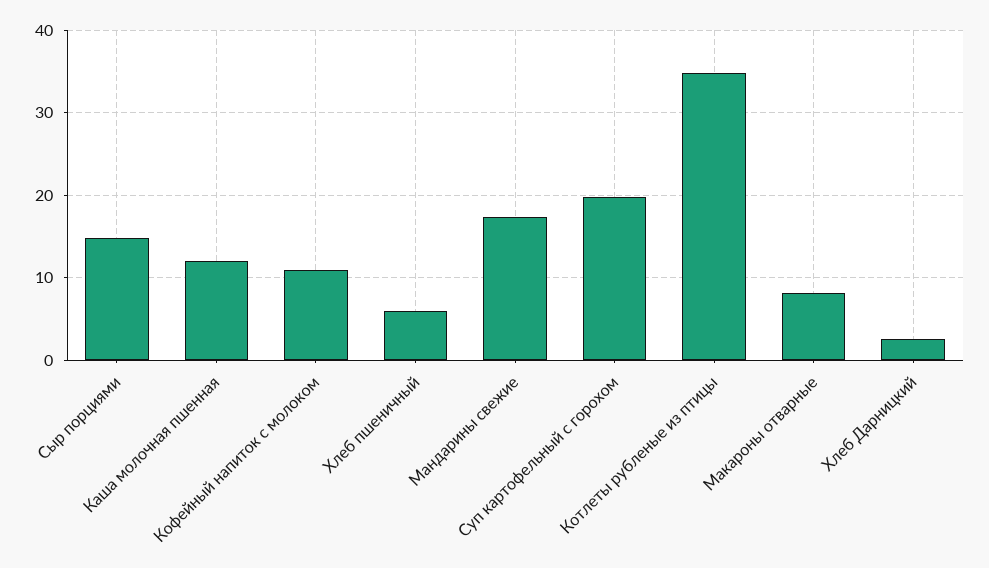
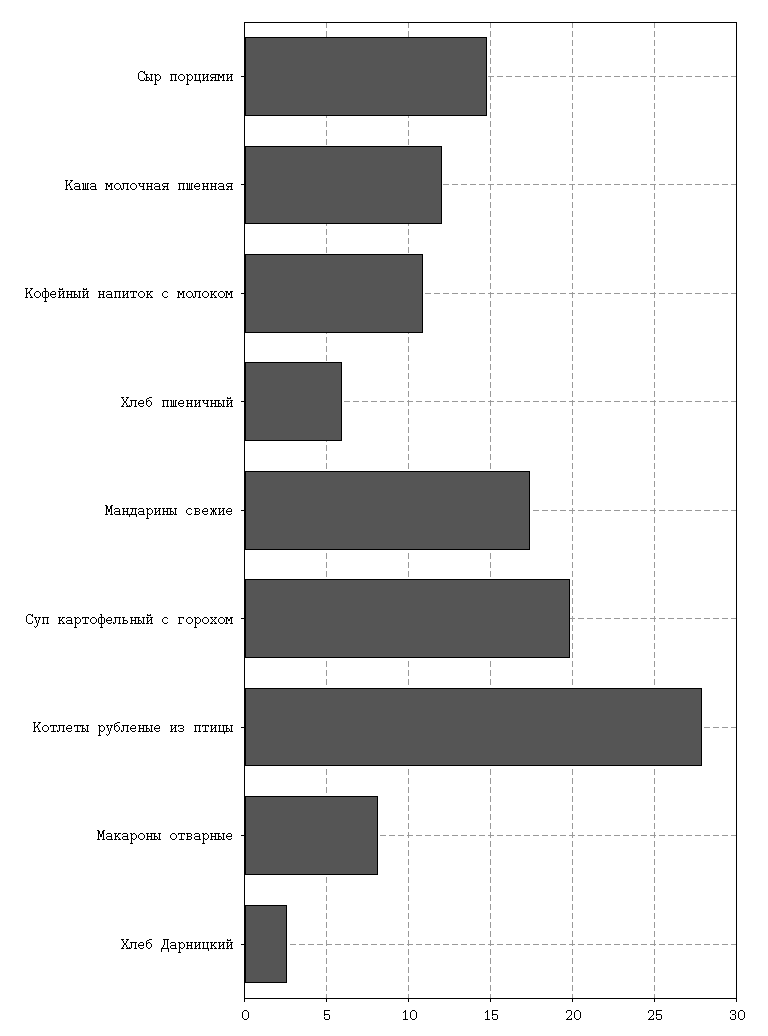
Котлеты рубленые из птицы: 35 -> 28

